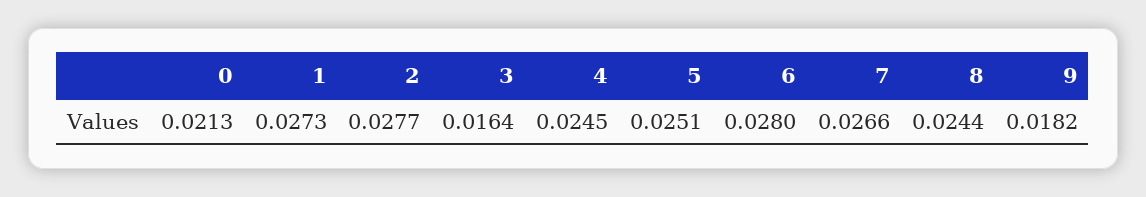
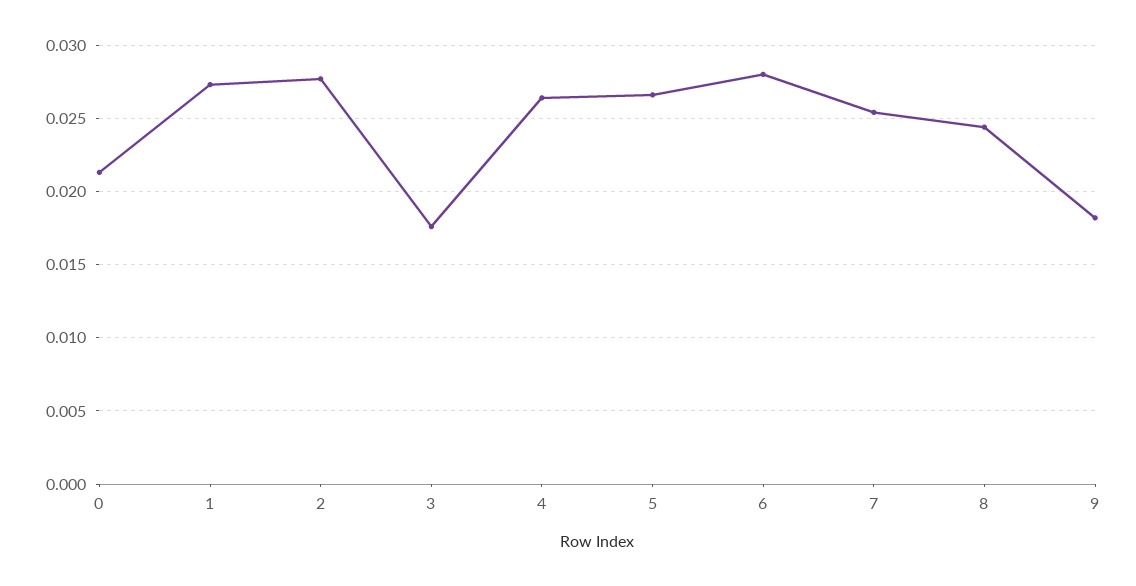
3: 0.0164 -> 0.0175
4: 0.0245 -> 0.0265
5: 0.0251 -> 0.0265
7: 0.0266 -> 0.0255

